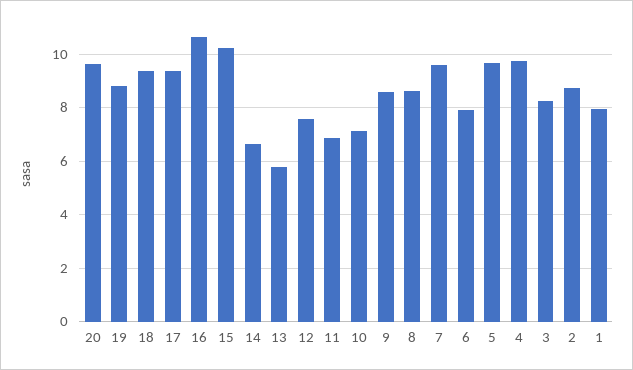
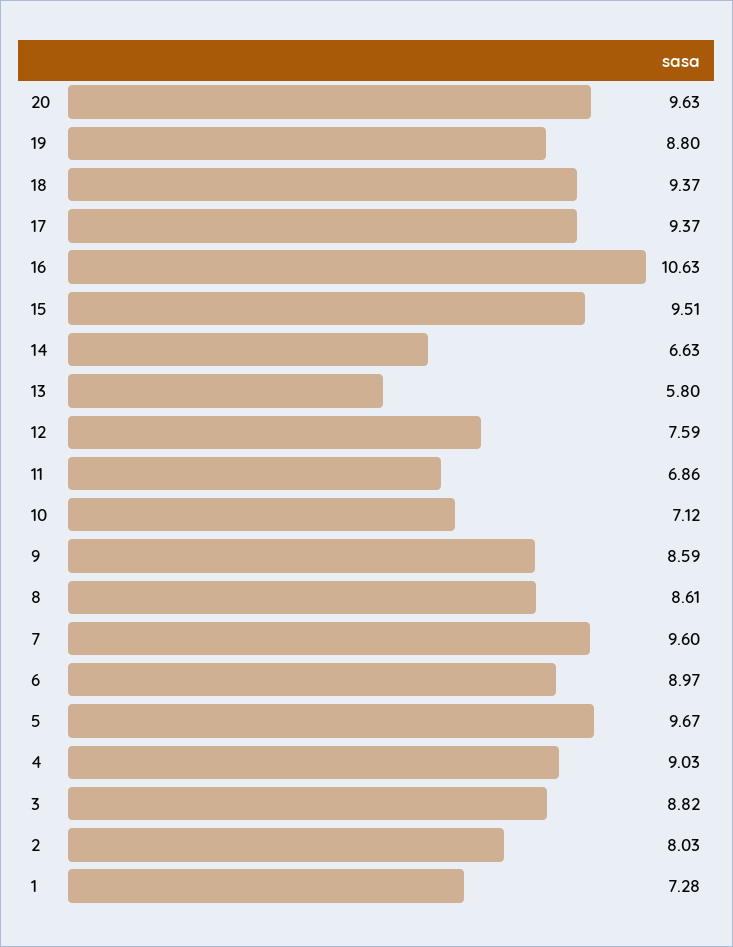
15: 10.25 -> 9.51
6: 8 -> 8.97
4: 9.75 -> 9.03
3: 8.25 -> 8.82
2: 8.75 -> 8.03
1: 8 -> 7.28

